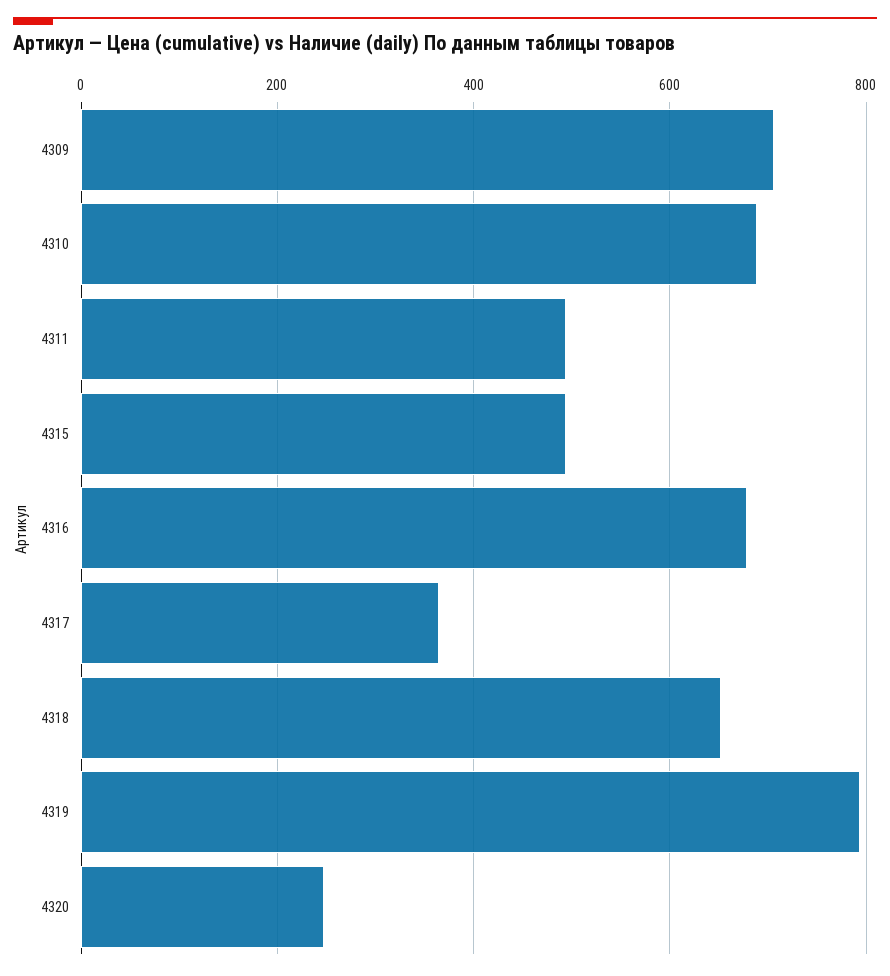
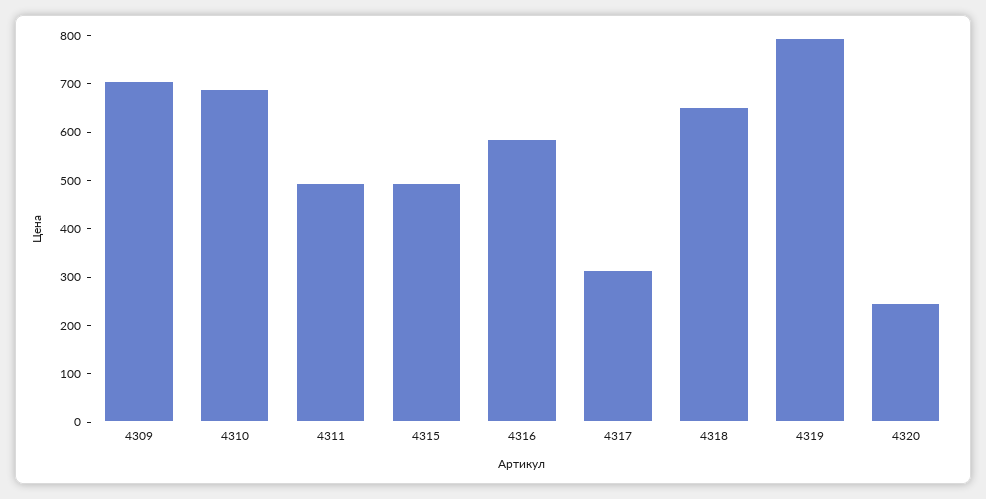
4316: 680 -> 580
4317: 360 -> 320

